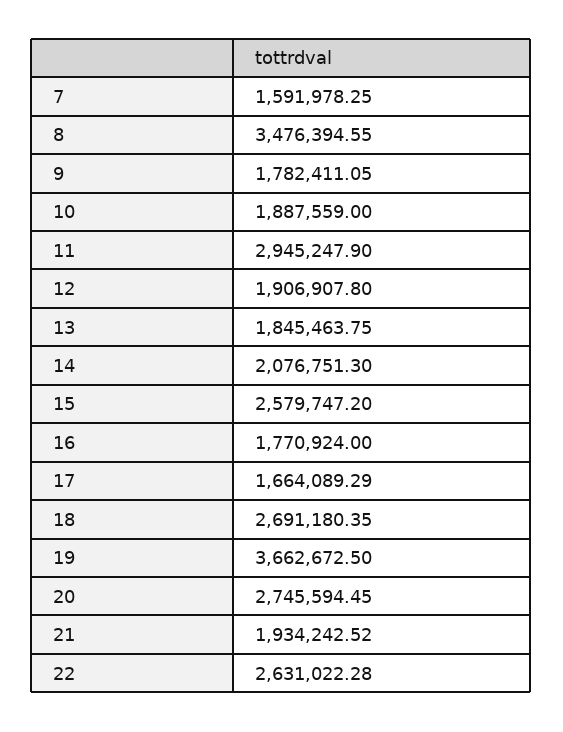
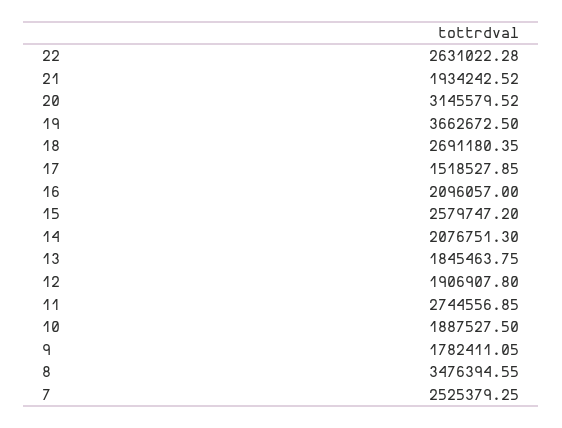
7: 1591978.25 -> 2525379.25
10: 1887559 -> 1887527.5
11: 2945247.9 -> 2744556.85
16: 1770924 -> 2096057
17: 1664089.29 -> 1518527.85
20: 2745594.45 -> 3145579.52

